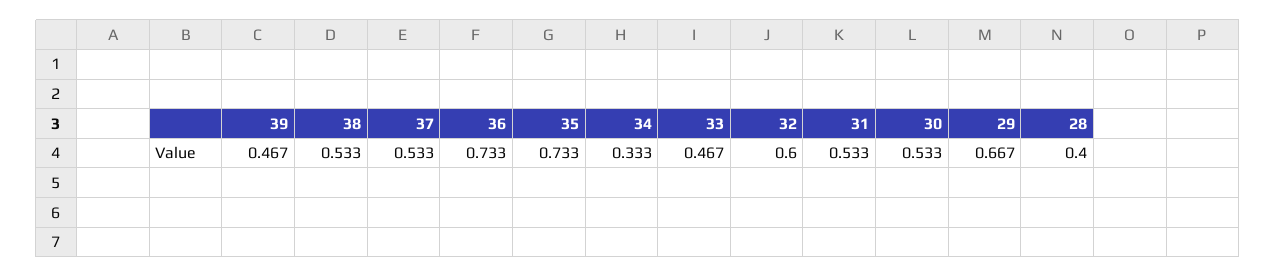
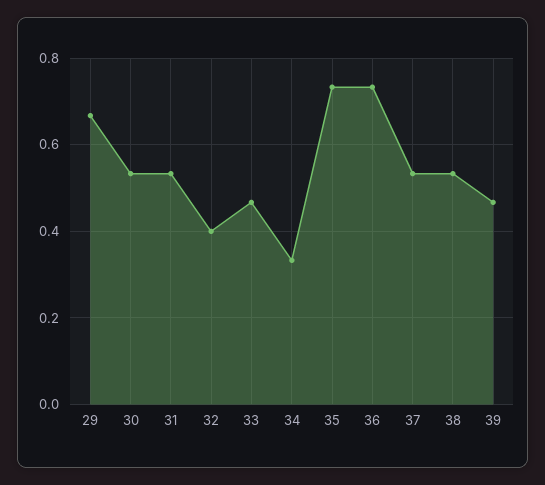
32: 0.6 -> 0.4
28: 0.4 -> none

